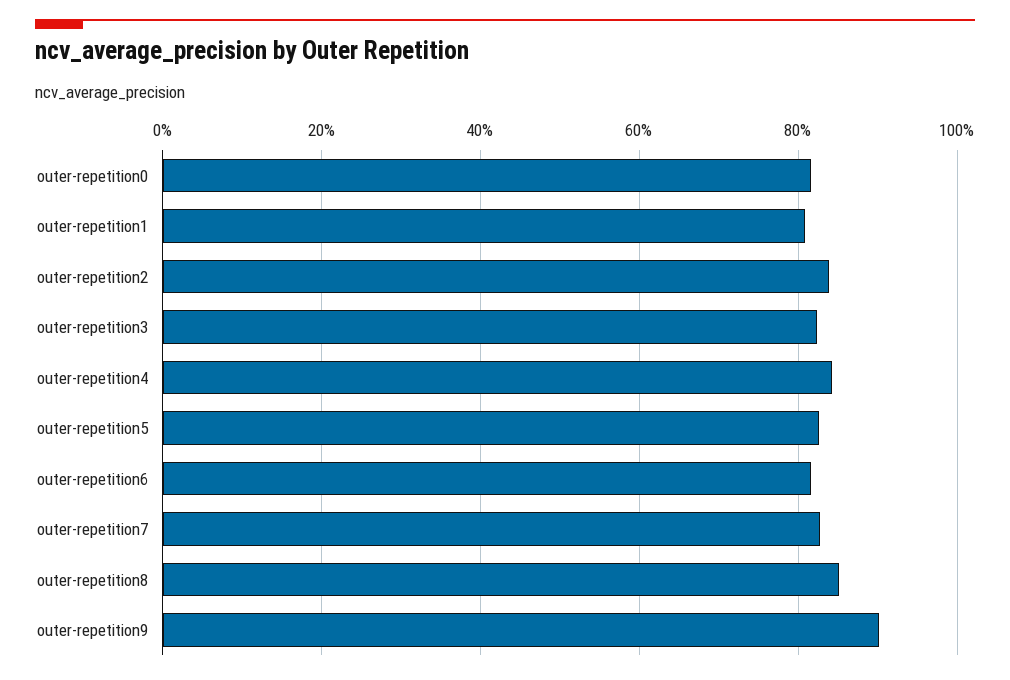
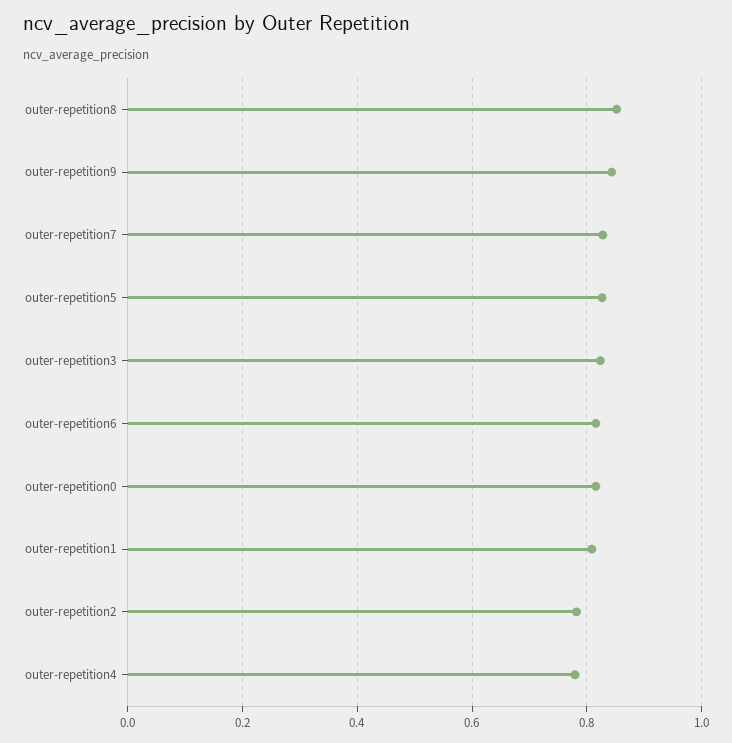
outer-repetition2: 0.84 -> 0.78
outer-repetition4: 0.84 -> 0.78
outer-repetition9: 0.9 -> 0.84

